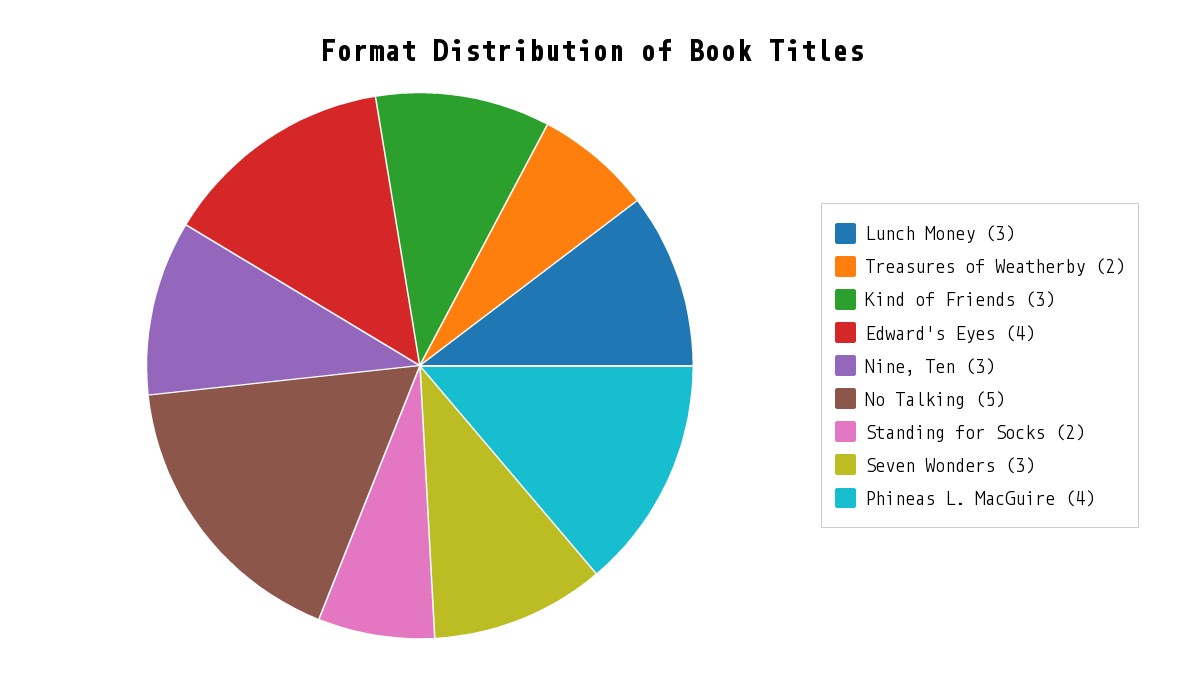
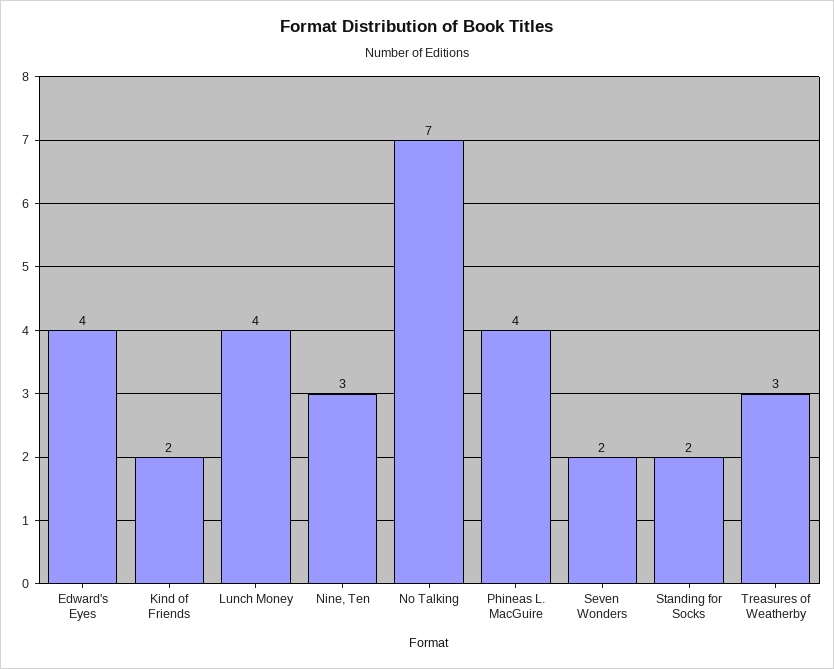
Lunch Money: 3 -> 4
Treasures of Weatherby: 2 -> 3
Kind of Friends: 3 -> 2
No Talking: 5 -> 7
Seven Wonders: 3 -> 2

